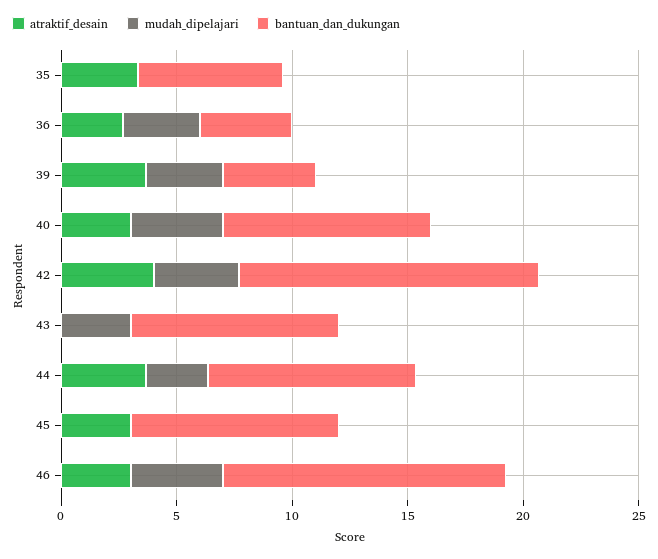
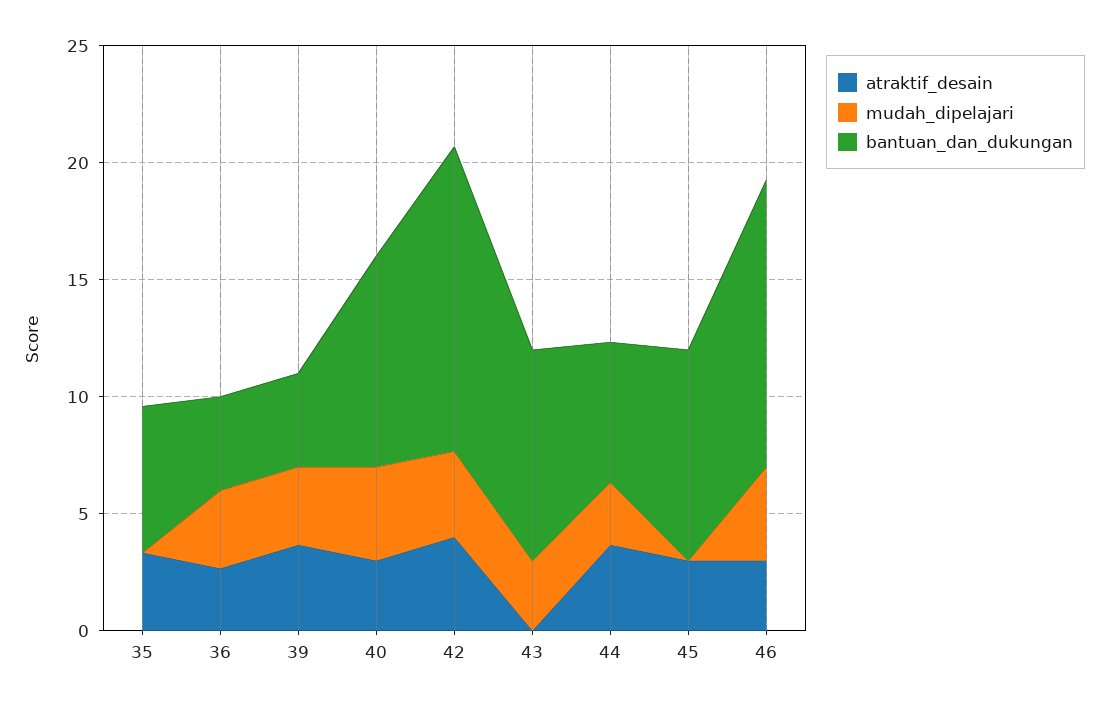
bantuan_dan_dukungan, 44: 9 -> 6

